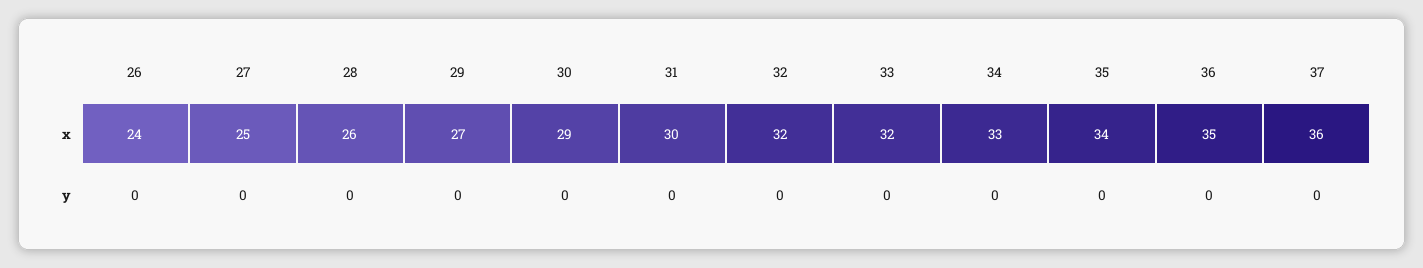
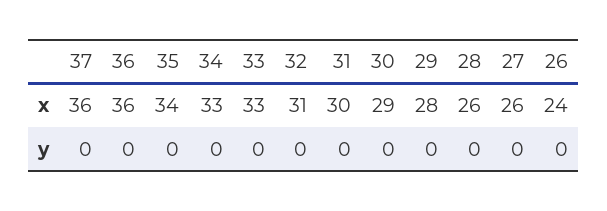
27, x: 25 -> 26
29, x: 27 -> 28
32, x: 32 -> 31
33, x: 32 -> 33
36, x: 35 -> 36

